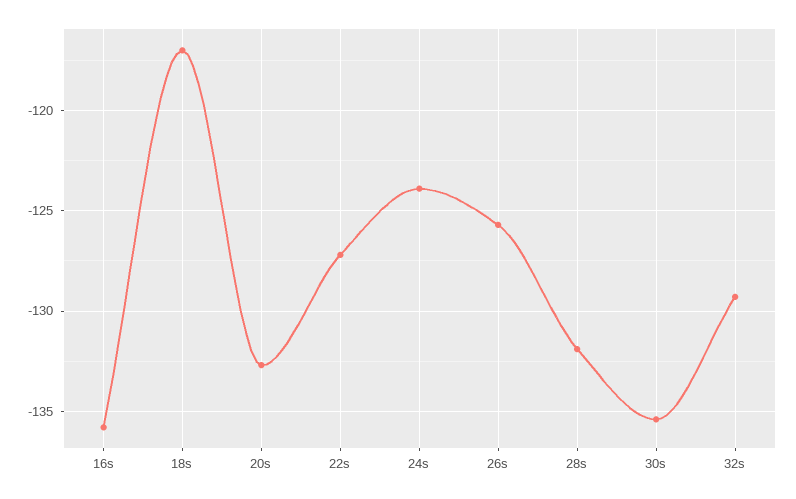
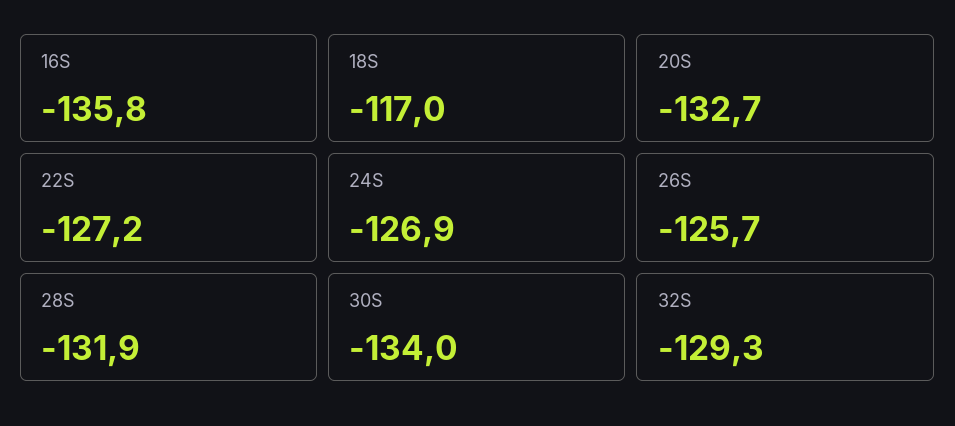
24s: -124 -> -126.9
30s: -135.5 -> -134

